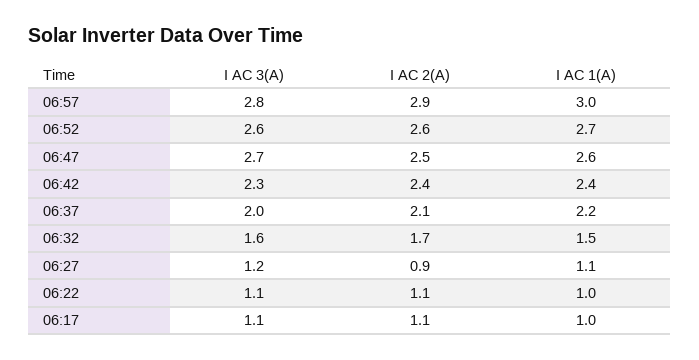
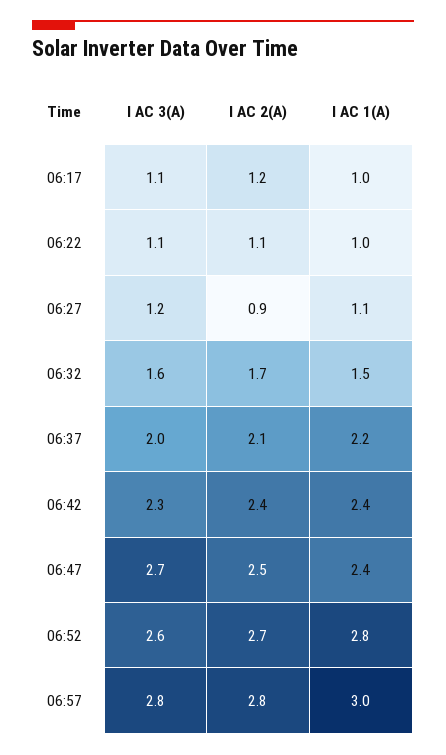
I AC 2(A), 06:57: 2.9 -> 2.8
I AC 2(A), 06:52: 2.6 -> 2.7
I AC 1(A), 06:52: 2.7 -> 2.8
I AC 1(A), 06:47: 2.6 -> 2.4
I AC 2(A), 06:17: 1.1 -> 1.2

